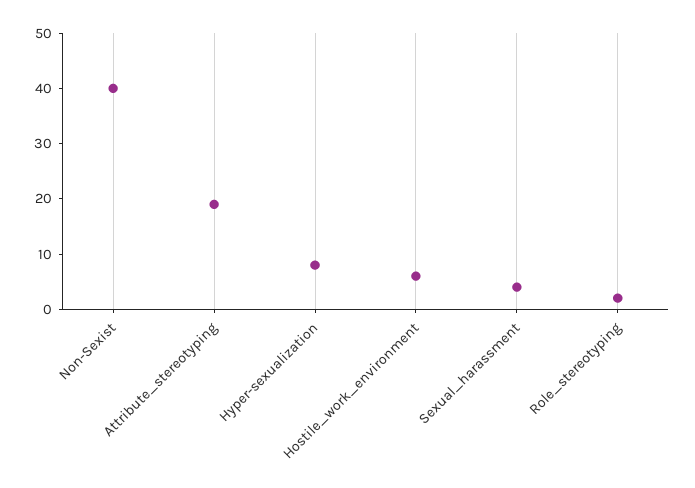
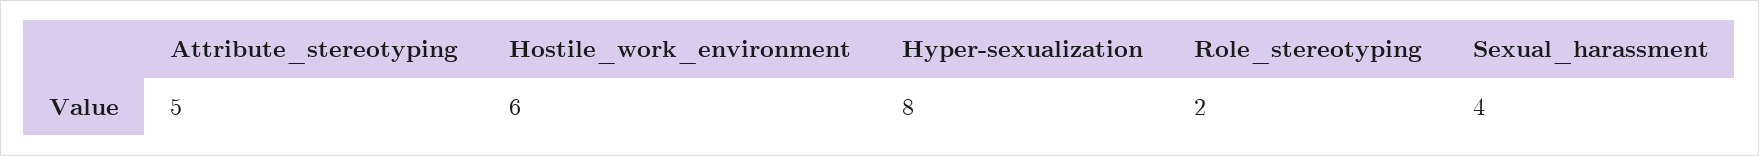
Non-Sexist: 40 -> none
Attribute_stereotyping: 20 -> 5

